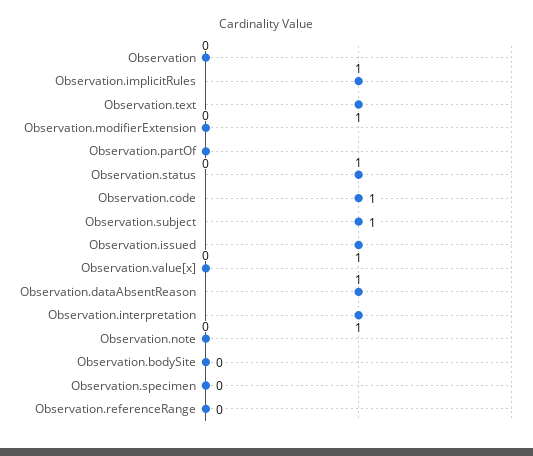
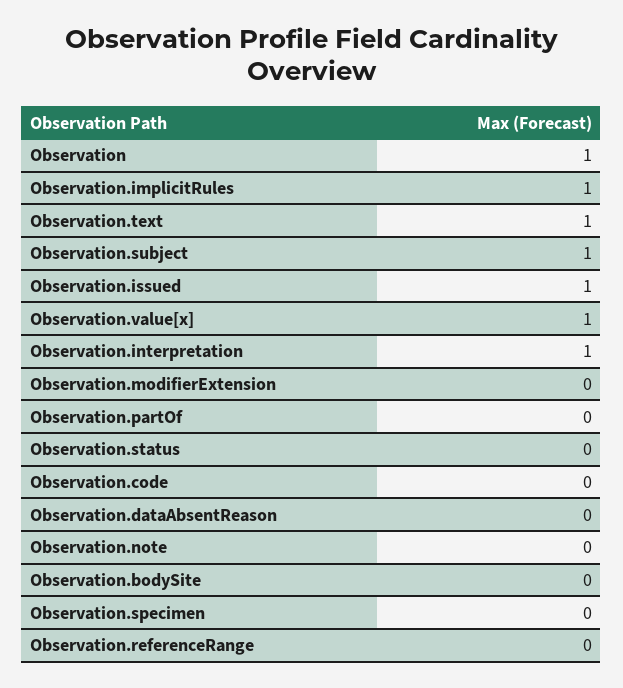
Observation: 0 -> 1
Observation.status: 1 -> 0
Observation.code: 1 -> 0
Observation.value[x]: 0 -> 1
Observation.dataAbsentReason: 1 -> 0

